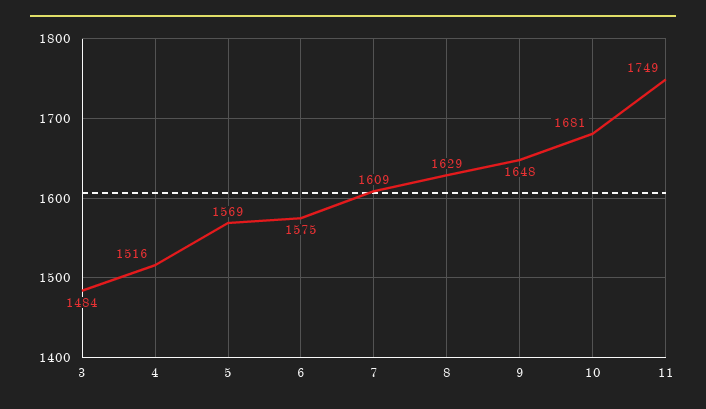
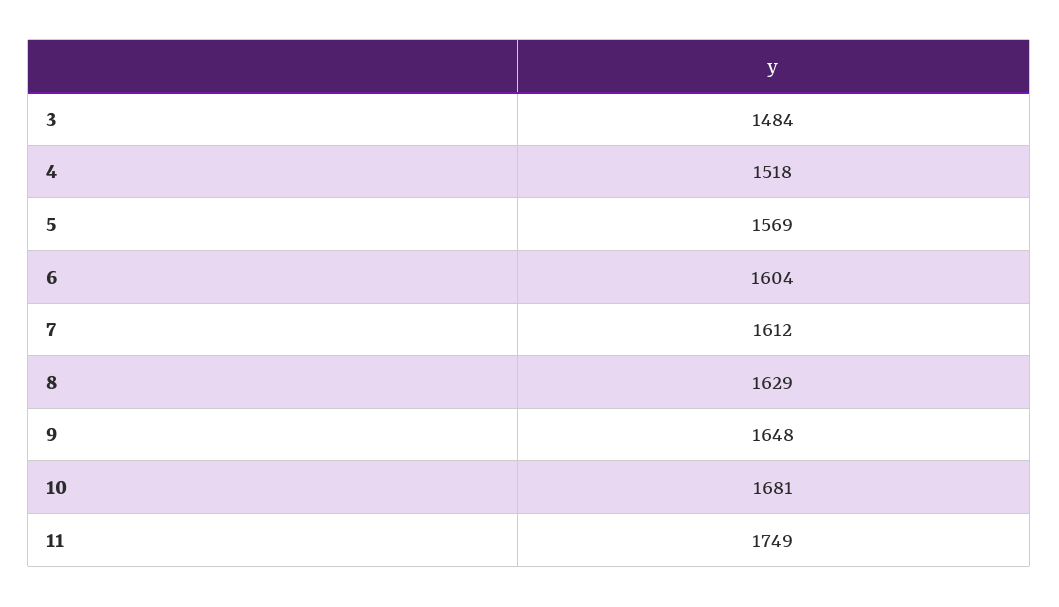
4: 1516 -> 1518
6: 1575 -> 1604
7: 1609 -> 1612

